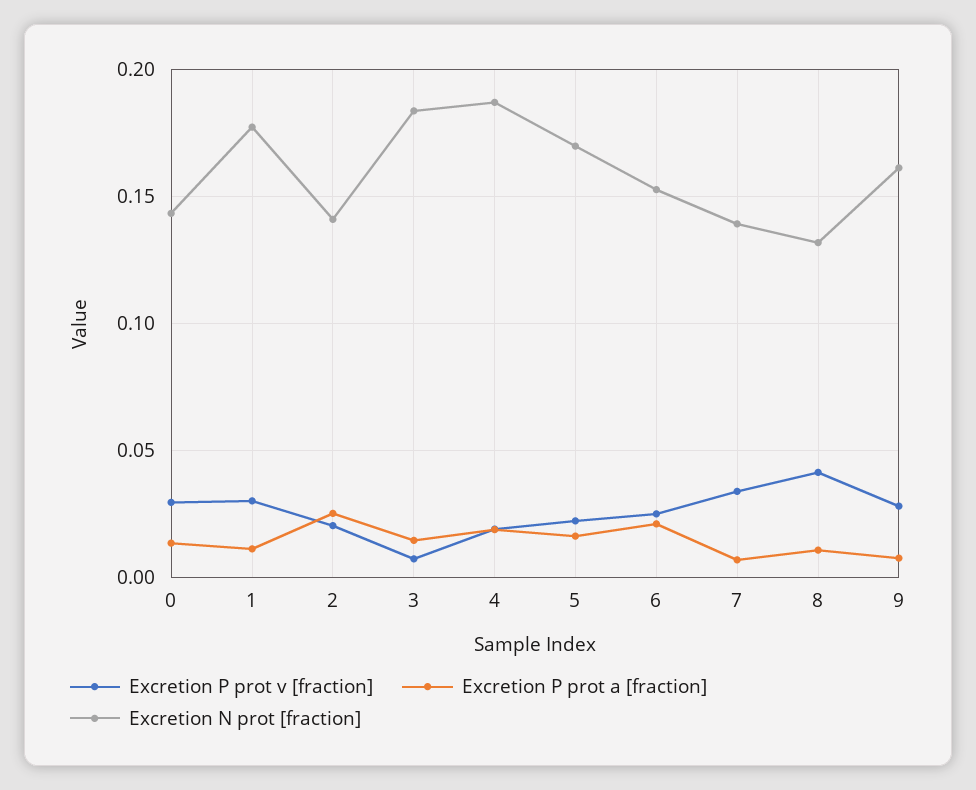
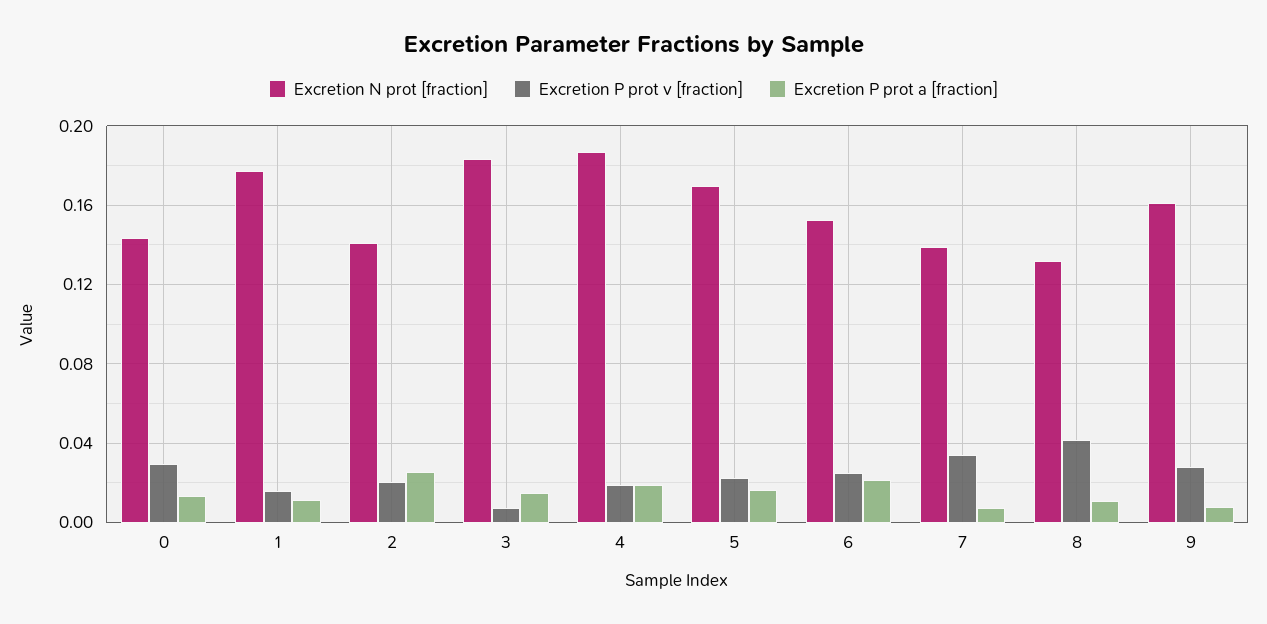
Excretion P prot v [fraction], 1: 0.03 -> 0.015

